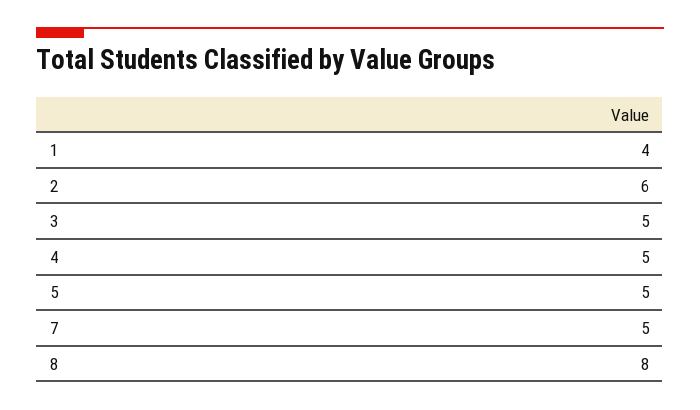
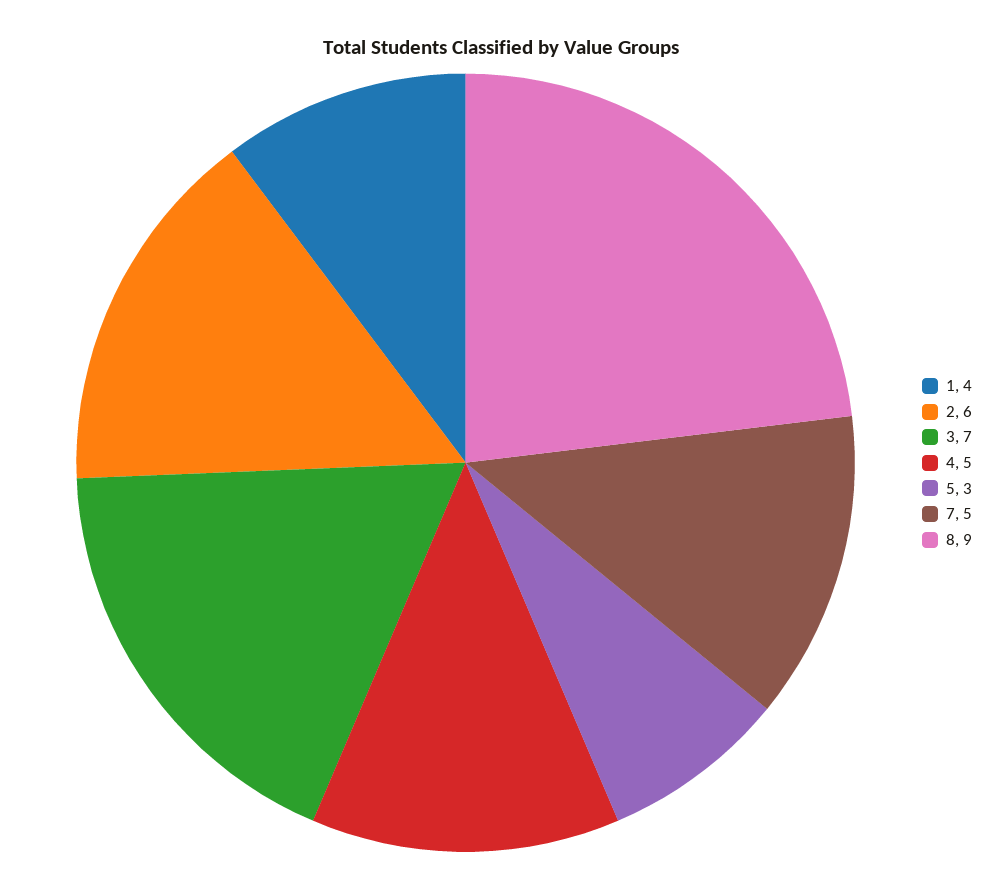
3: 5 -> 7
5: 5 -> 3
8: 8 -> 9

